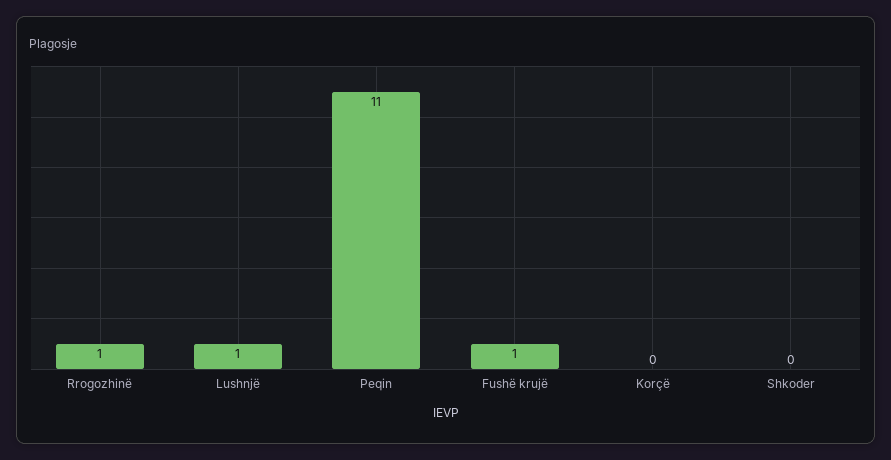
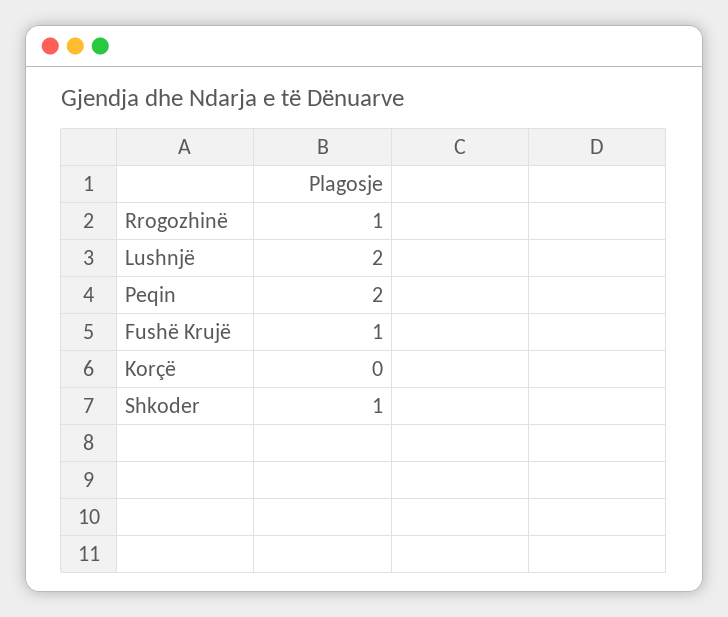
Lushnjë: 1 -> 2
Peqin: 11 -> 2
Shkoder: 0 -> 1

